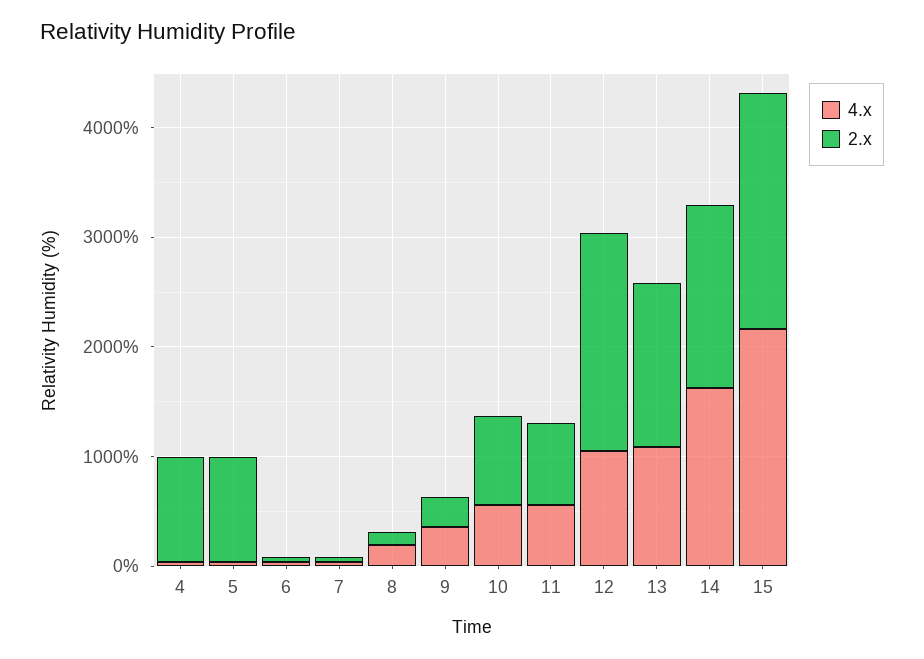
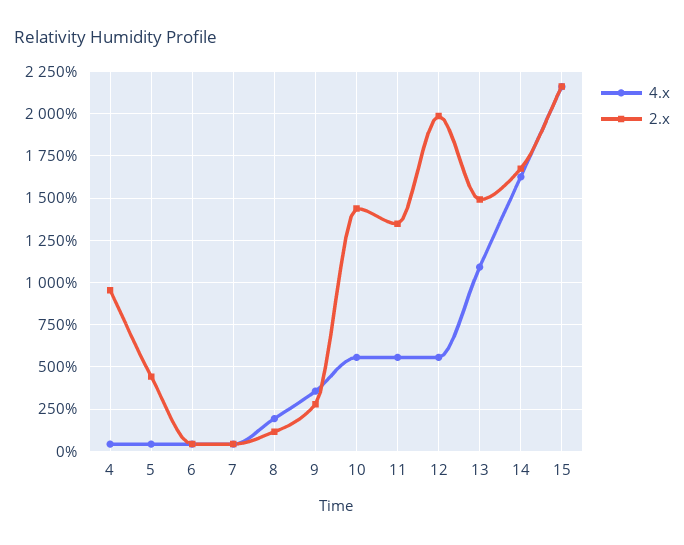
2.x, 5: 1000 -> 450
2.x, 10: 800 -> 1450
2.x, 11: 800 -> 1350
4.x, 12: 1000 -> 550

